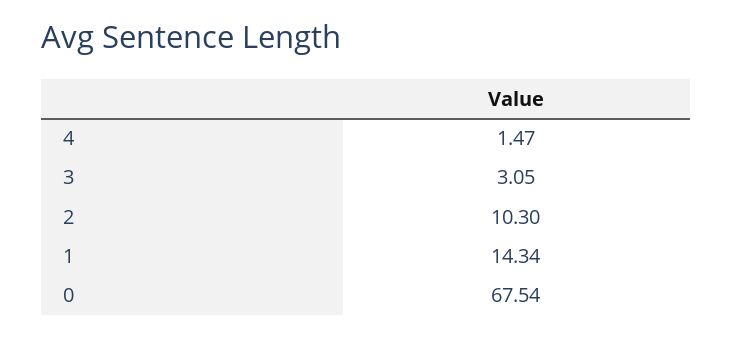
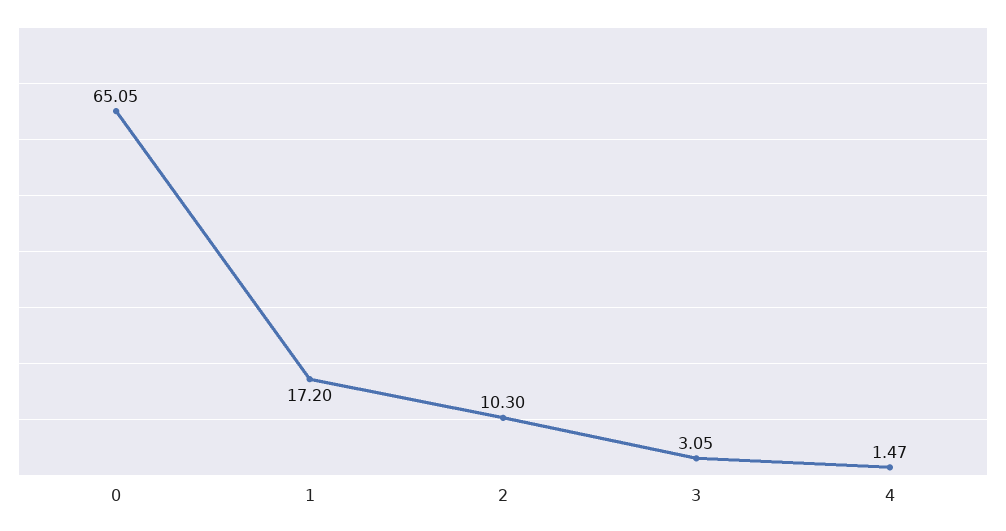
1: 14.34 -> 17.2
0: 67.54 -> 65.05

